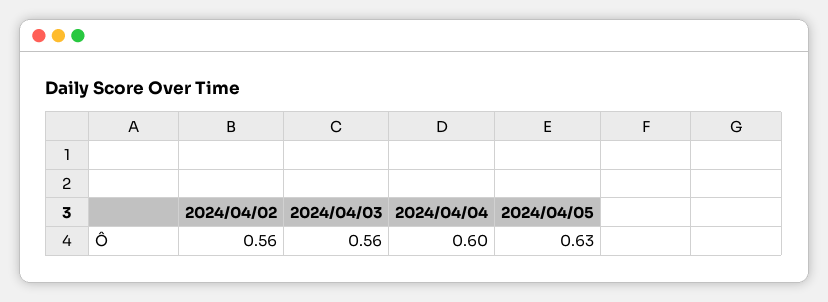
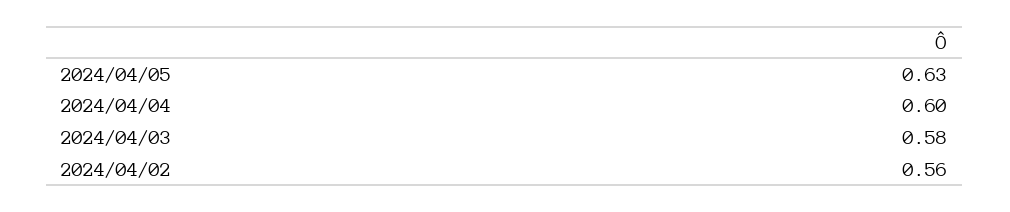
2024/04/03: 0.56 -> 0.58

